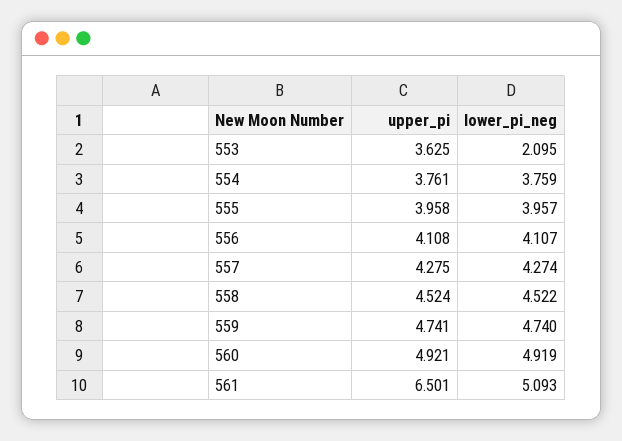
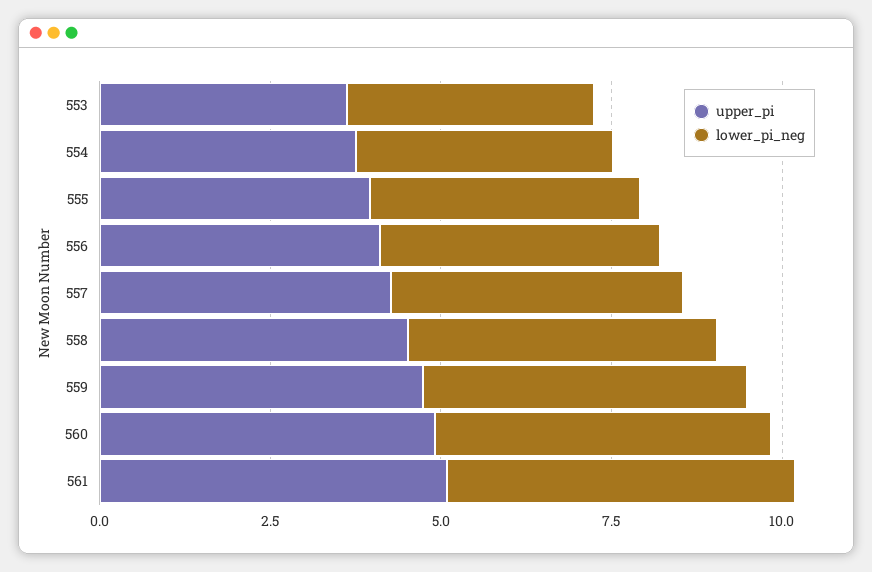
lower_pi_neg, 553: 2.095 -> 3.5
upper_pi, 561: 6.501 -> 5

